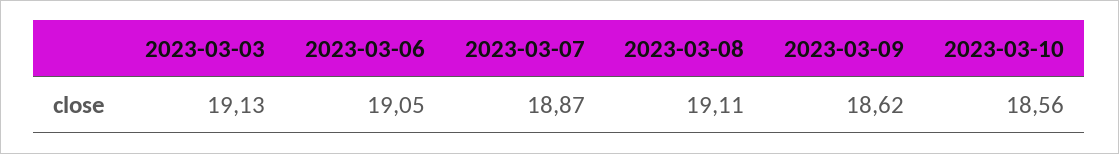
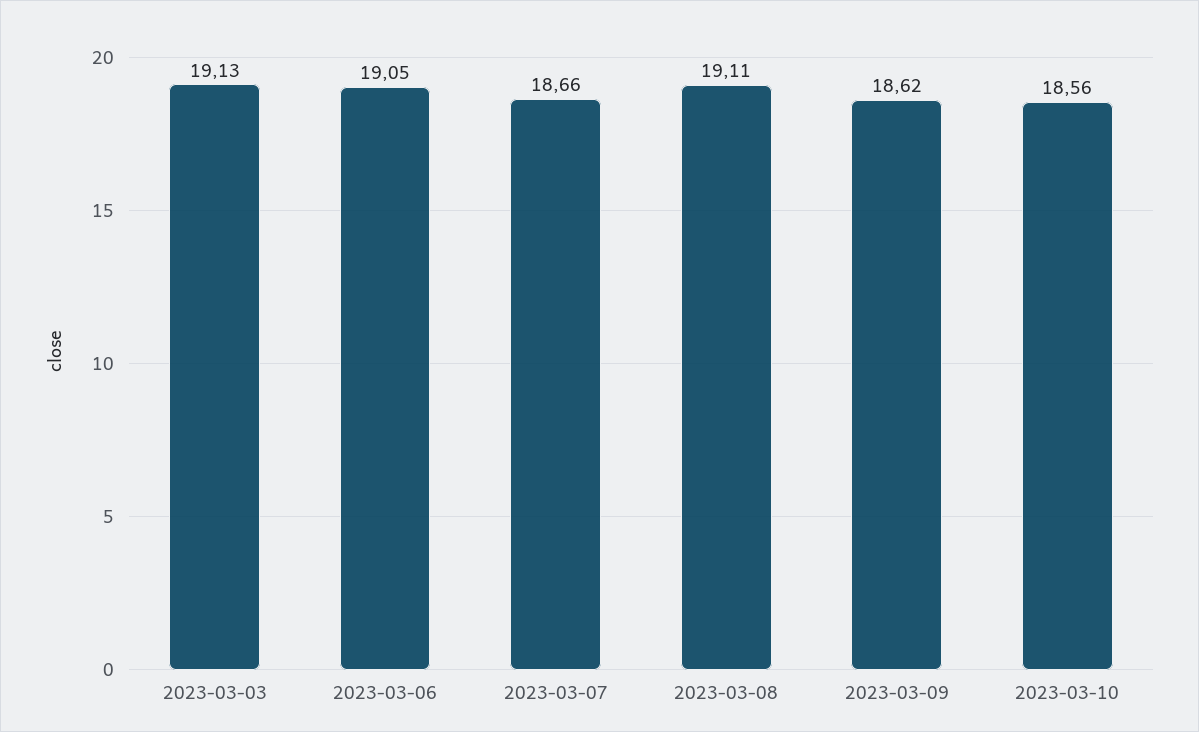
2023-03-07: 18.87 -> 18.66

